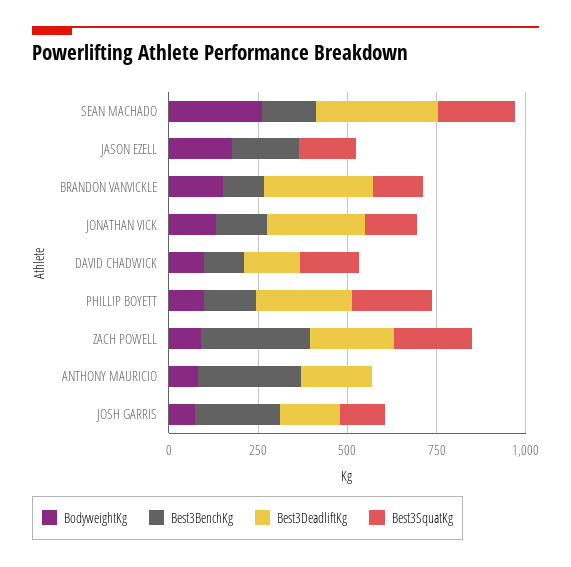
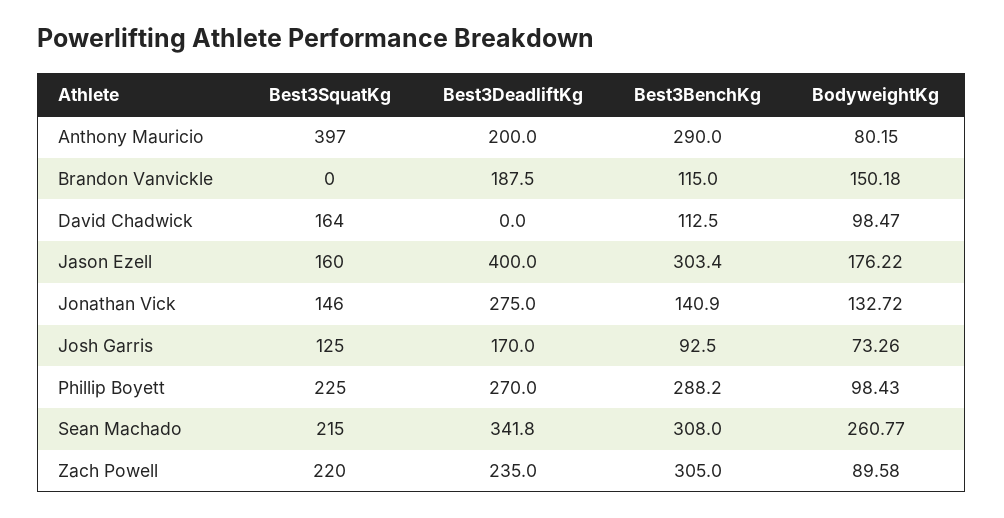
Best3BenchKg, SEAN MACHADO: 150 -> 308
Best3BenchKg, JASON EZELL: 200 -> 303.4
Best3DeadliftKg, JASON EZELL: 0 -> 400
Best3DeadliftKg, BRANDON VANVICKLE: 300 -> 187.5
Best3SquatKg, BRANDON VANVICKLE: 150 -> 0
Best3DeadliftKg, DAVID CHADWICK: 150 -> 0
Best3BenchKg, PHILLIP BOYETT: 150 -> 288.2
Best3SquatKg, ANTHONY MAURICIO: 0 -> 397
Best3BenchKg, JOSH GARRIS: 250 -> 92.5

